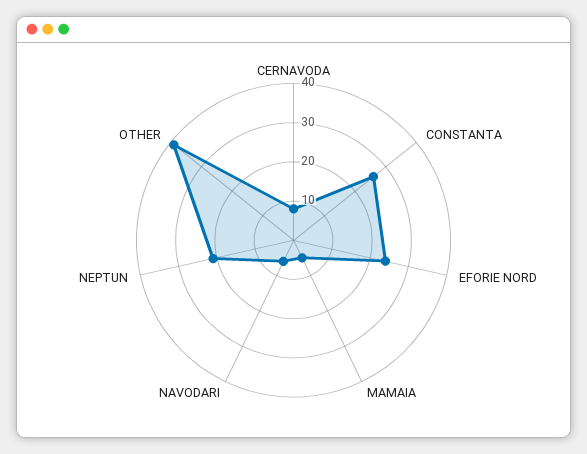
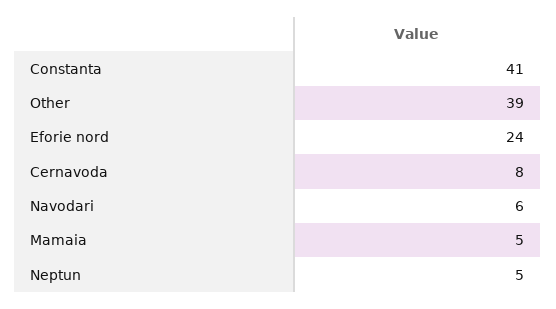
CONSTANTA: 25 -> 41
NEPTUN: 20 -> 5

